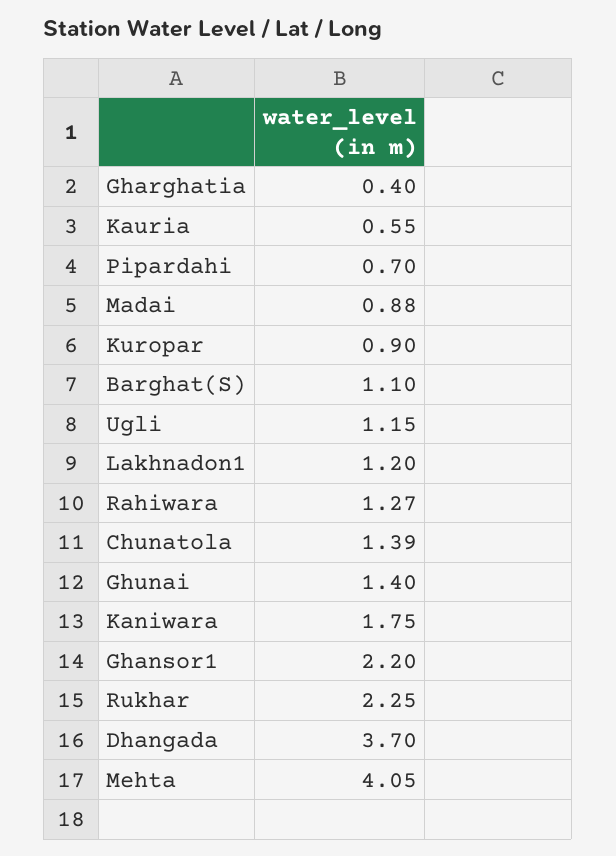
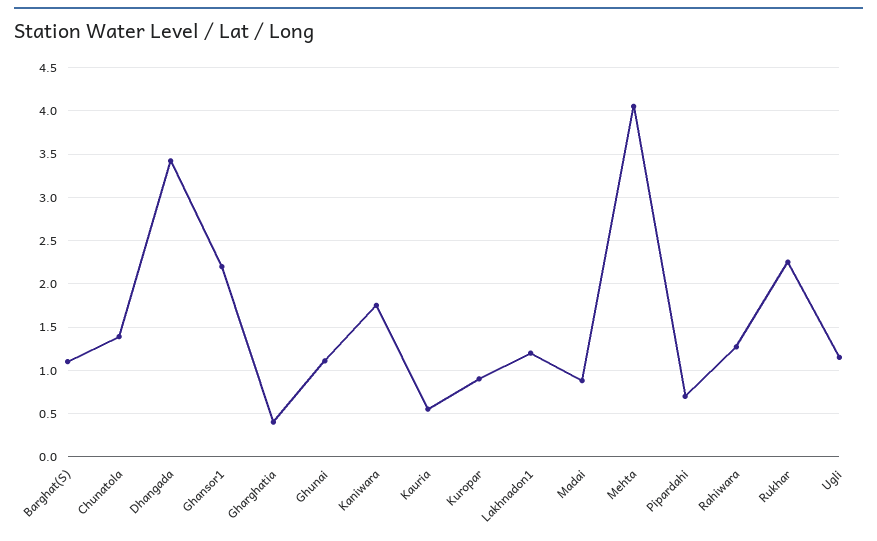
Ghunai: 1.4 -> 1.1
Dhangada: 3.7 -> 3.4

